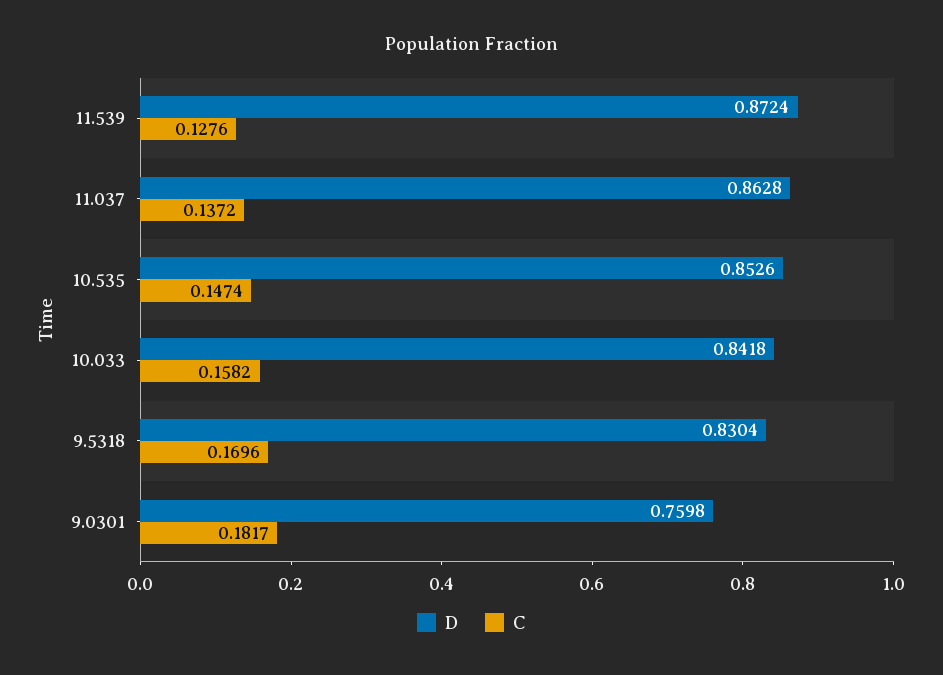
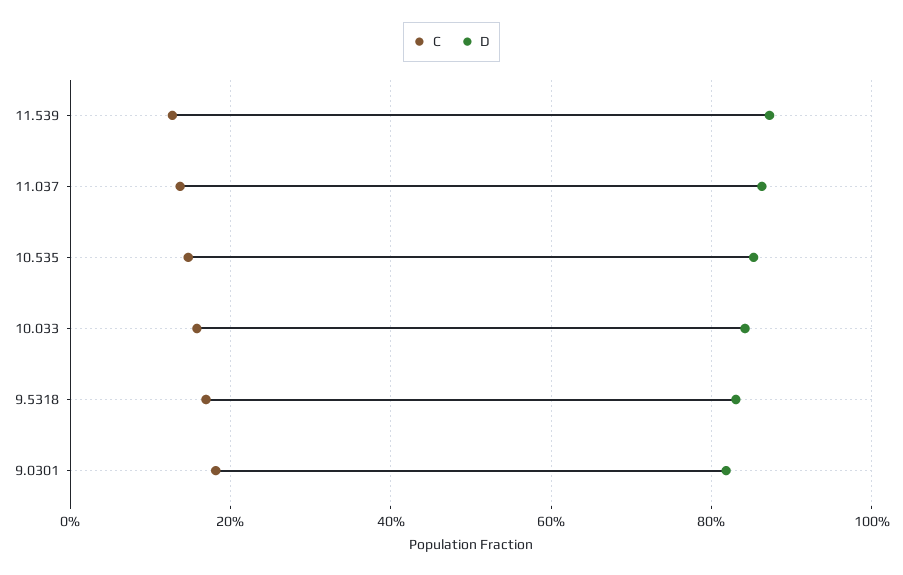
D, 9.0301: 0.7598 -> 0.82

